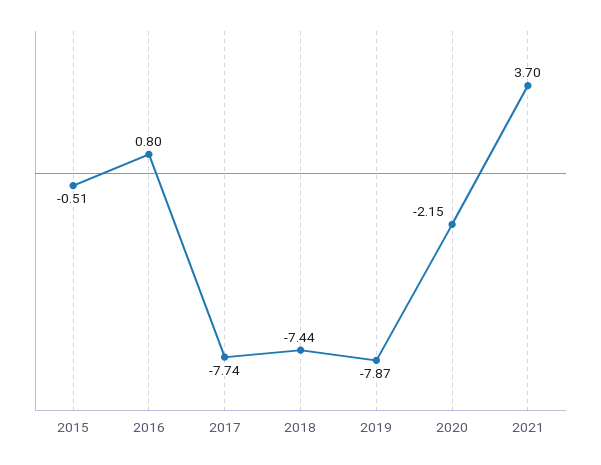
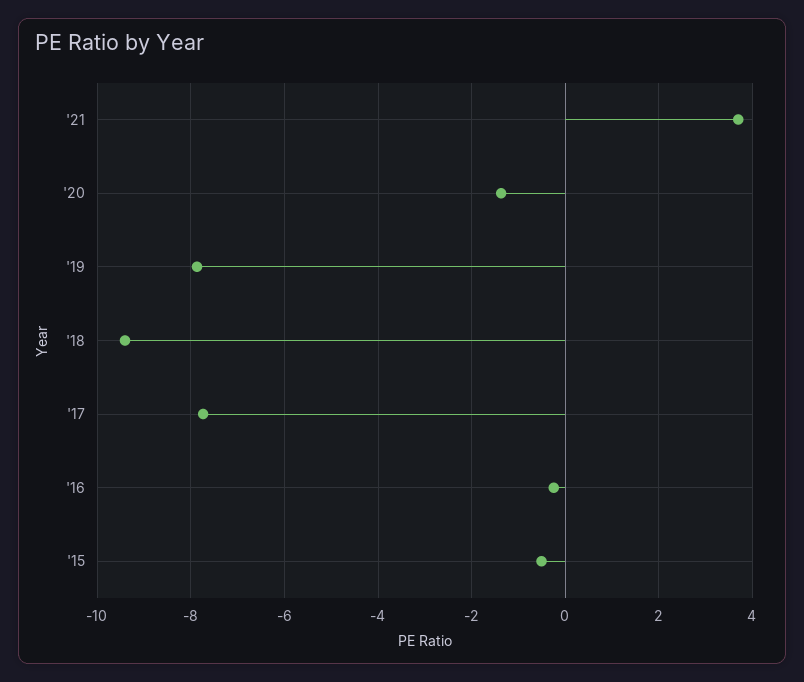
2016: 0.8 -> -0.2
2018: -7.44 -> -9.4
2020: -2.15 -> -1.4

